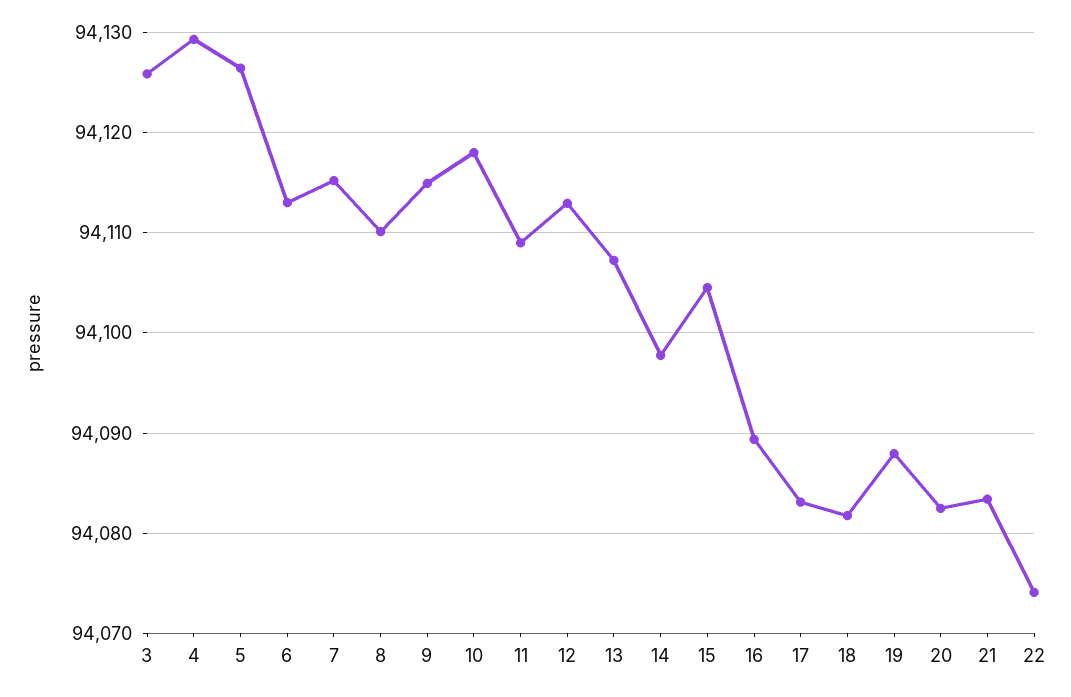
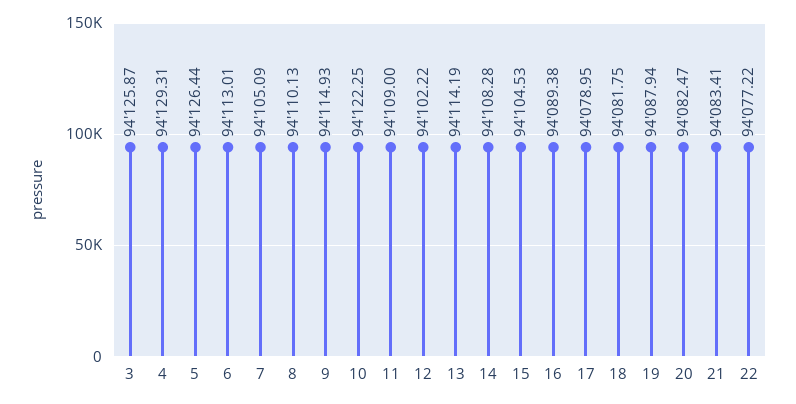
7: 94115 -> 94105.09
10: 94118 -> 94122.25
12: 94113 -> 94102.22
13: 94107 -> 94114.19
14: 94098 -> 94108.28
17: 94083 -> 94078.95
22: 94074 -> 94077.22

